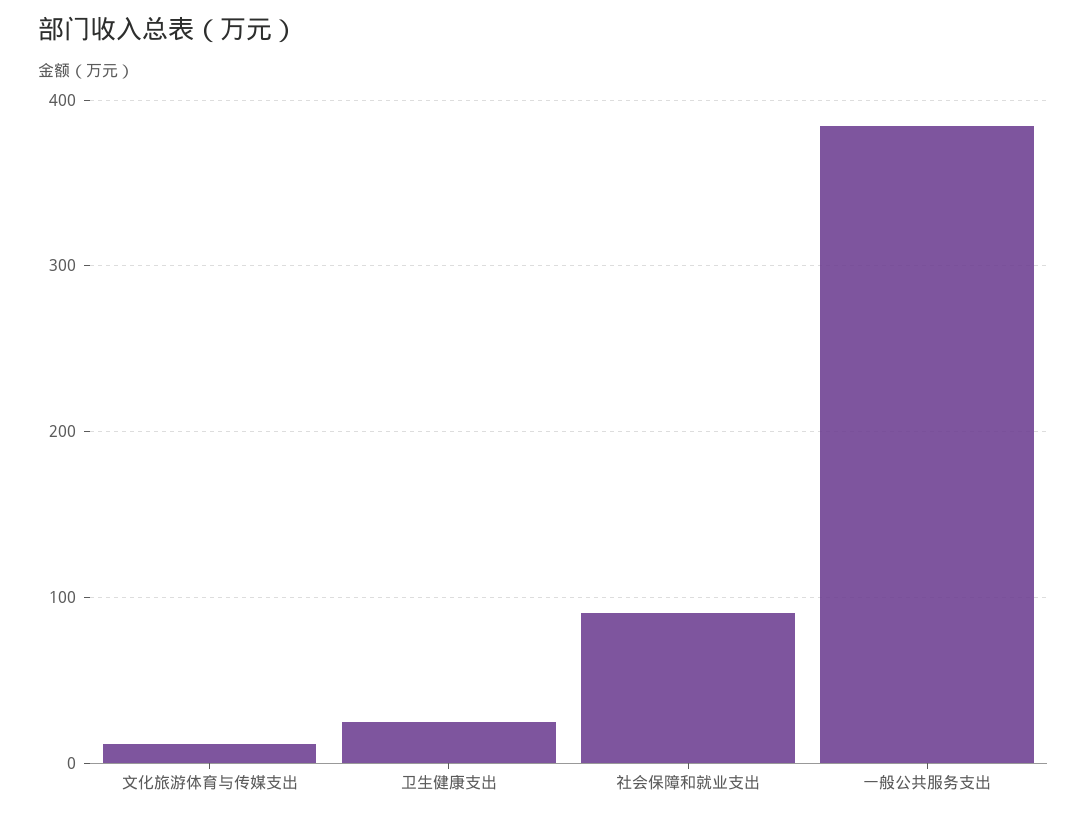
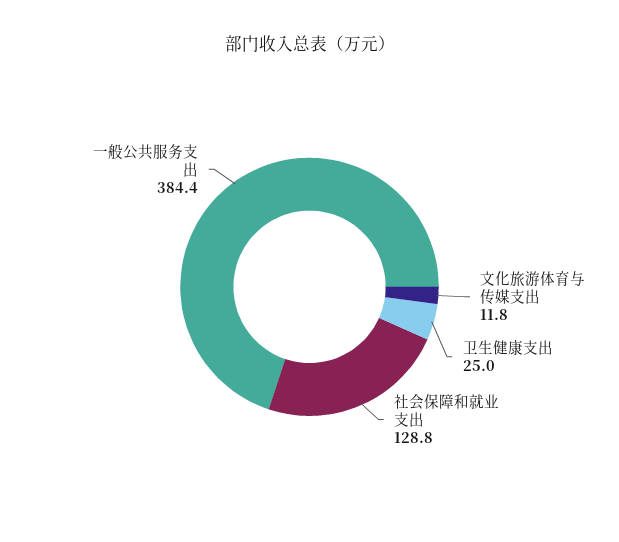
社会保障和就业支出: 90 -> 128.8

